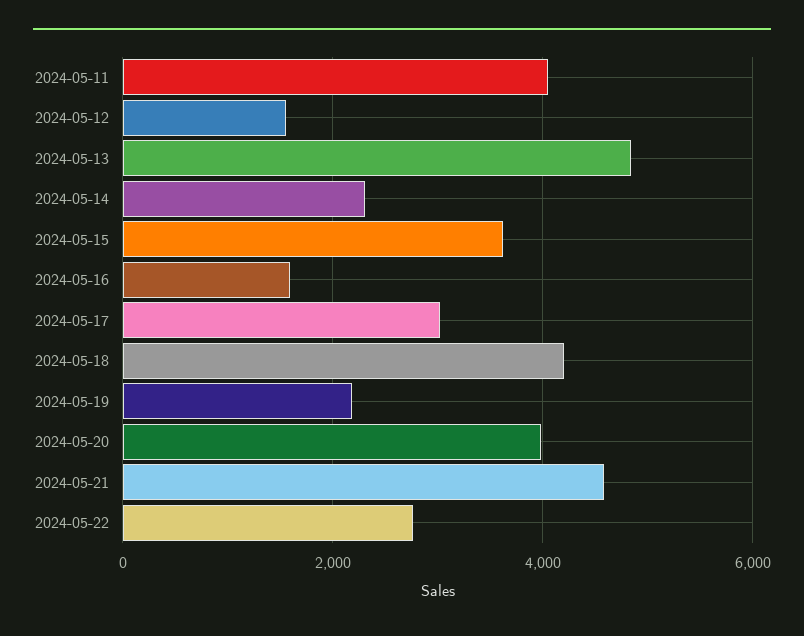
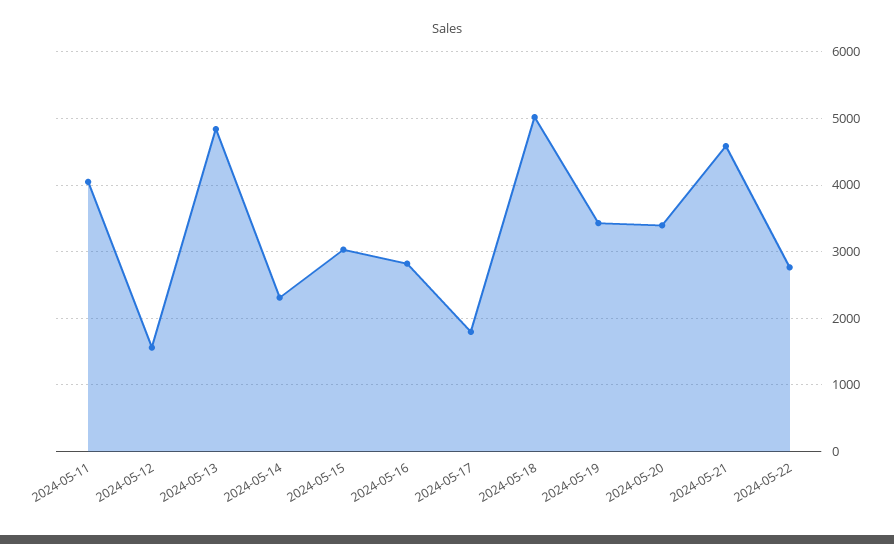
2024-05-15: 3600 -> 3000
2024-05-16: 1600 -> 2800
2024-05-17: 3000 -> 1800
2024-05-18: 4200 -> 5000
2024-05-19: 2200 -> 3400
2024-05-20: 4000 -> 3400

